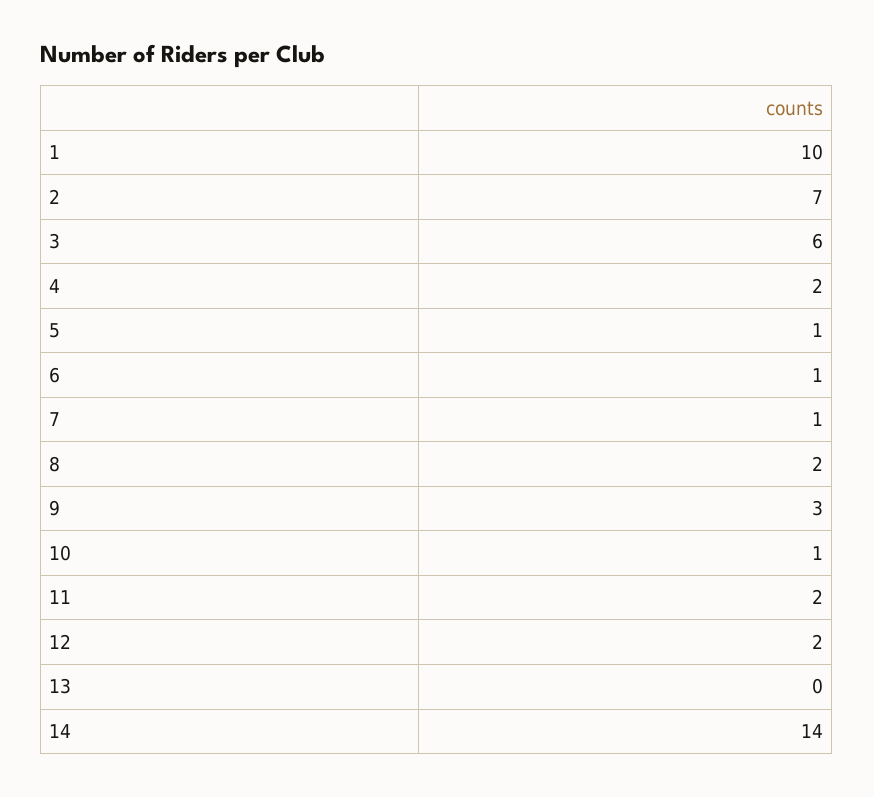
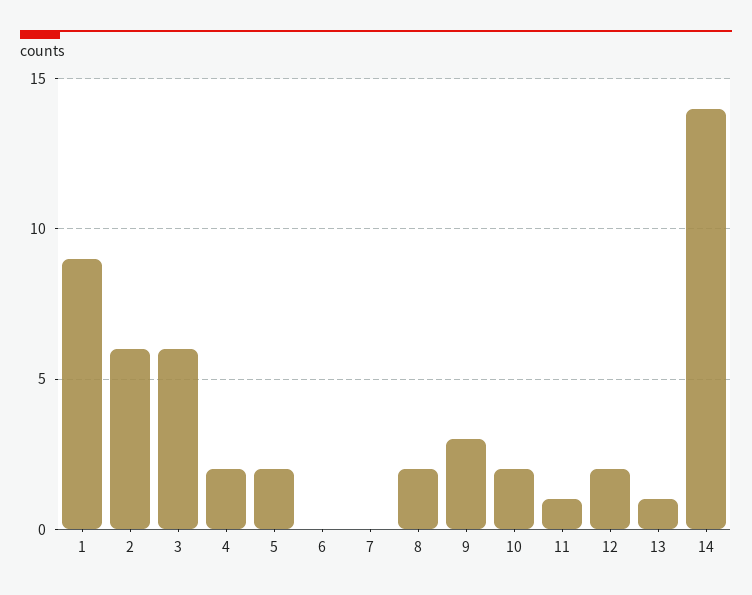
1: 10 -> 9
2: 7 -> 6
5: 1 -> 2
6: 1 -> 0
7: 1 -> 0
10: 1 -> 2
11: 2 -> 1
13: 0 -> 1

